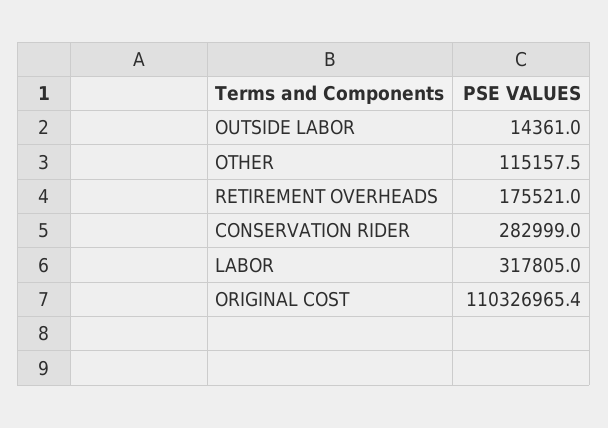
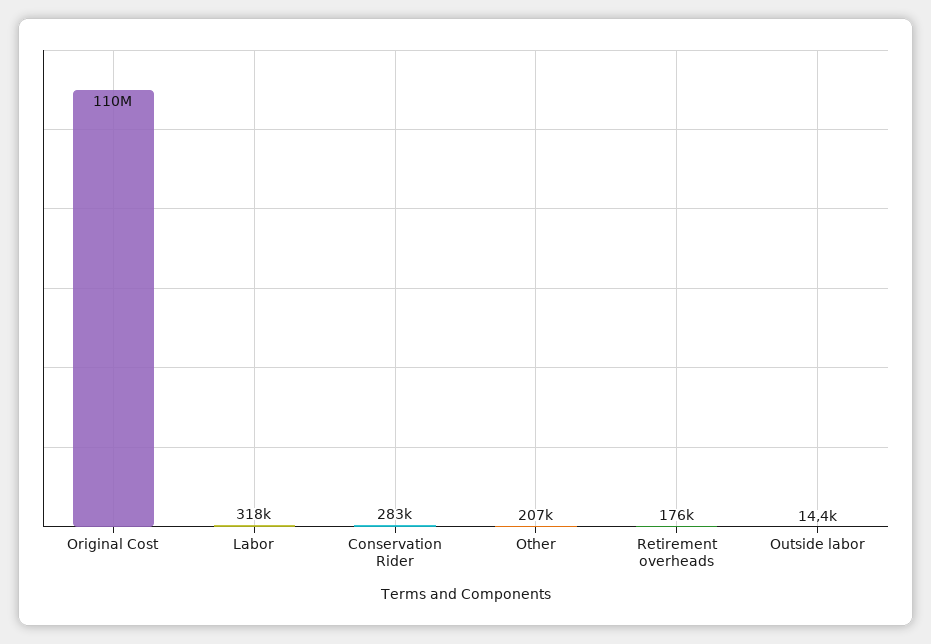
OTHER: 115157.5 -> 207000

